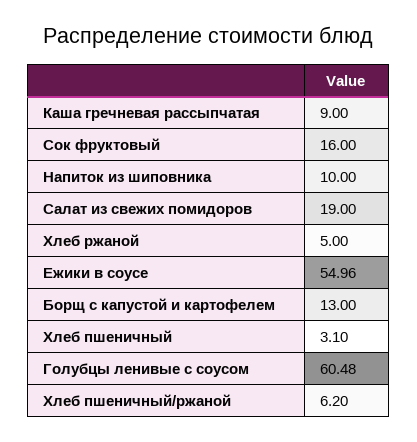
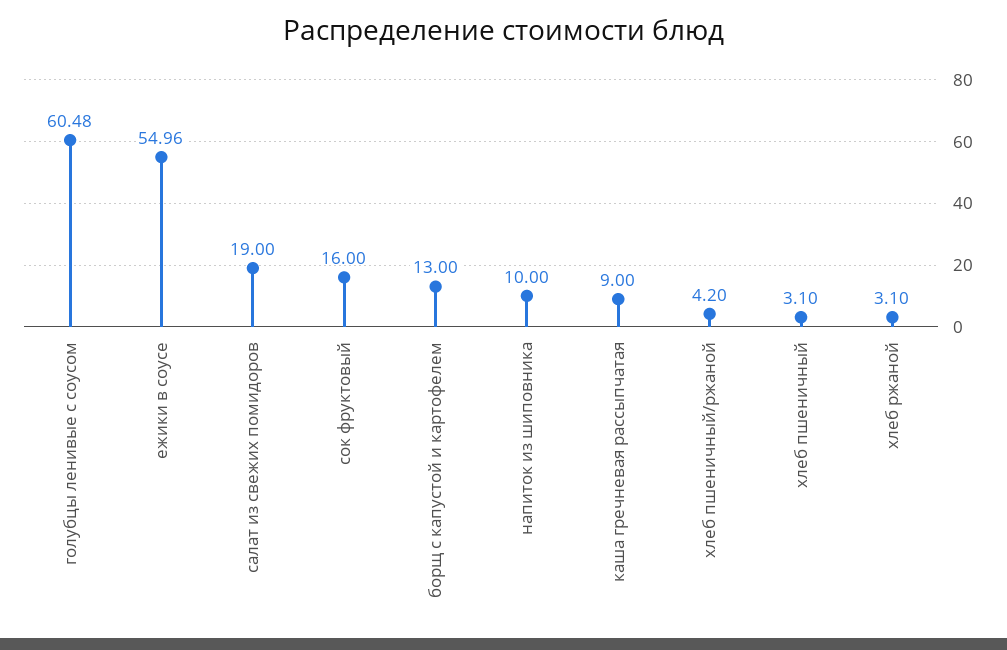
Хлеб ржаной: 5 -> 3.1
Хлеб пшеничный/ржаной: 6.2 -> 4.2

